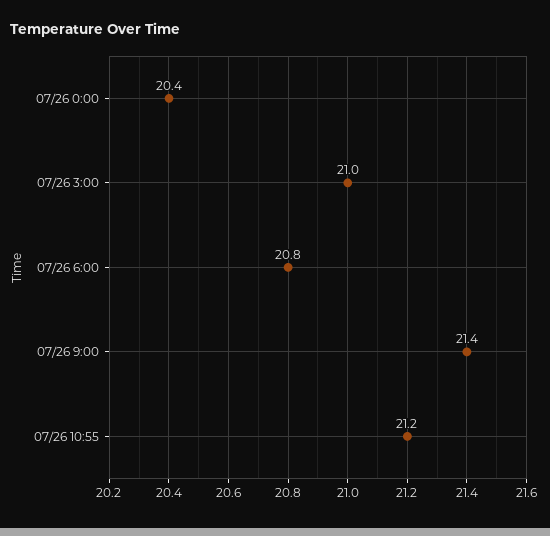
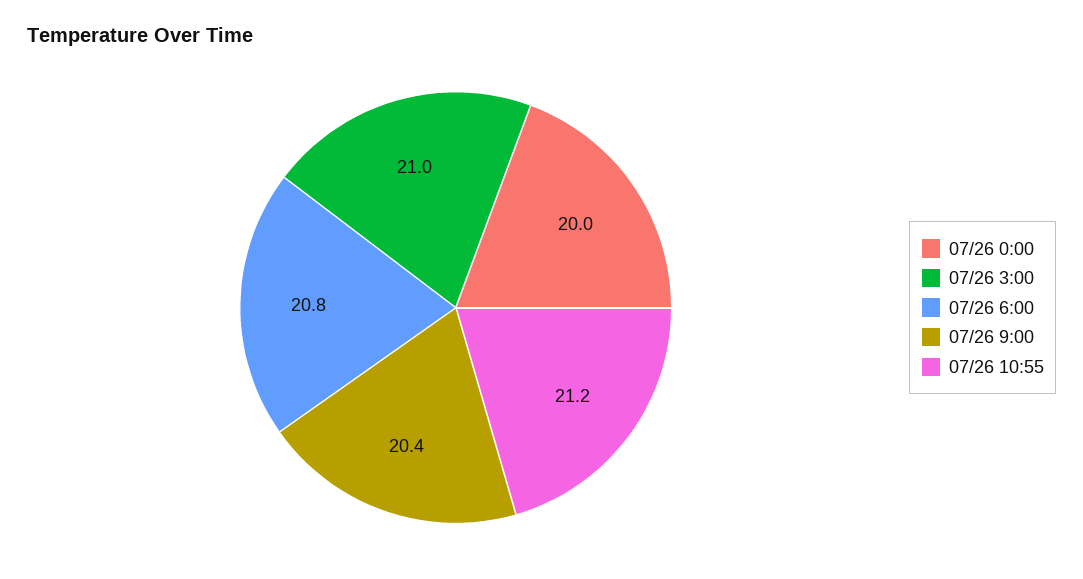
07/26 0:00: 20.4 -> 20
07/26 9:00: 21.4 -> 20.4

